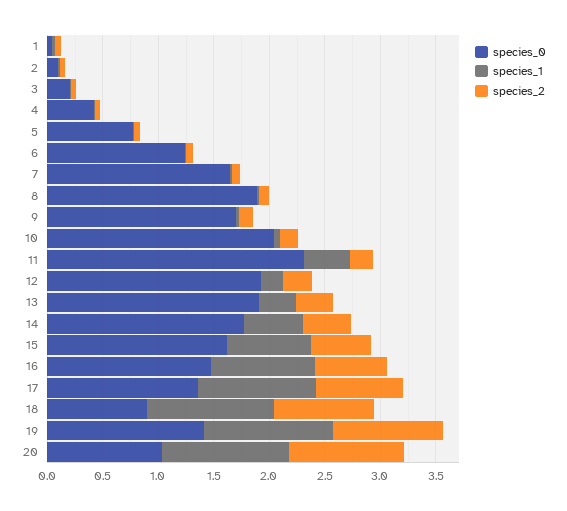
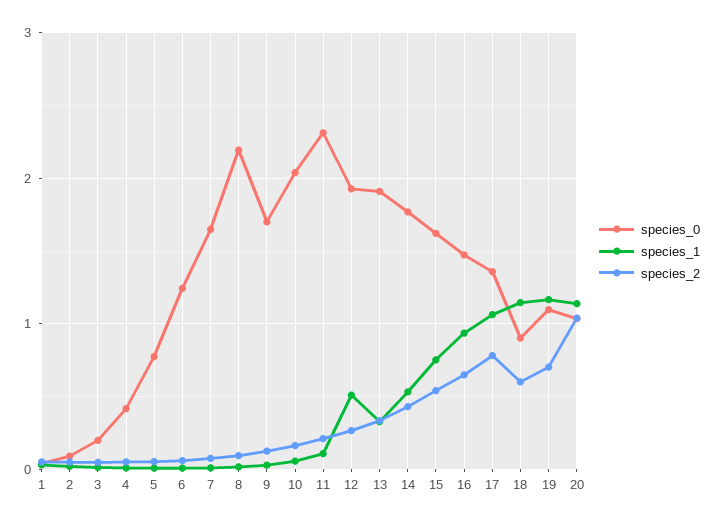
species_0, 8: 1.9 -> 2.2
species_1, 11: 0.4 -> 0.1
species_1, 12: 0.2 -> 0.5
species_2, 18: 0.9 -> 0.6
species_0, 19: 1.4 -> 1.1
species_2, 19: 1 -> 0.7

